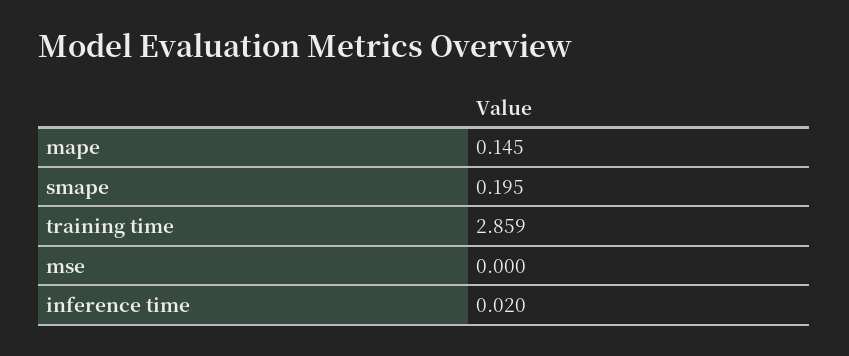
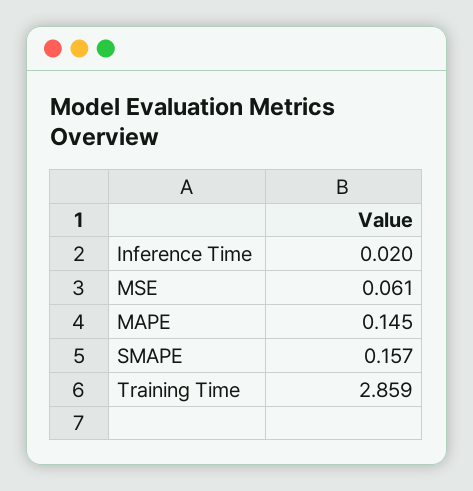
smape: 0.195 -> 0.157
mse: 0 -> 0.061

